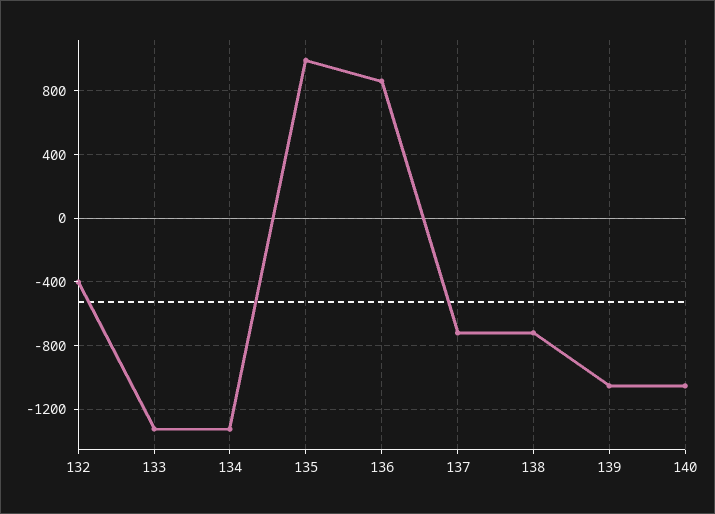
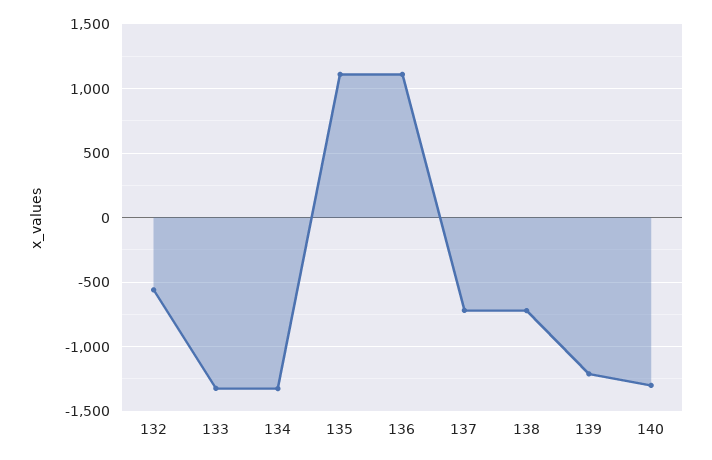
132: -400 -> -550
135: 1000 -> 1100
136: 850 -> 1100
139: -1050 -> -1200
140: -1050 -> -1300

